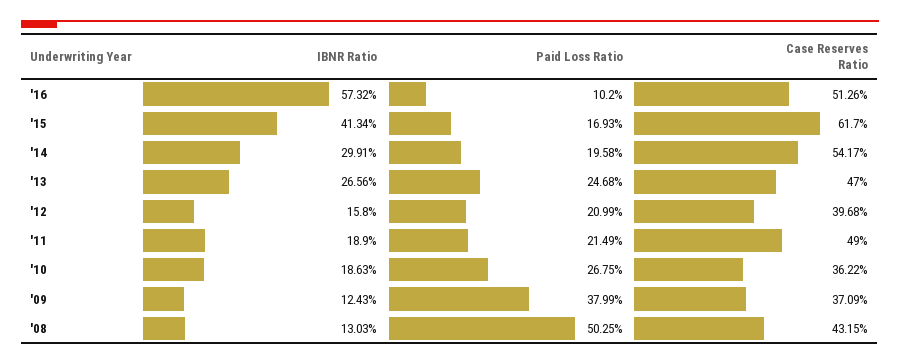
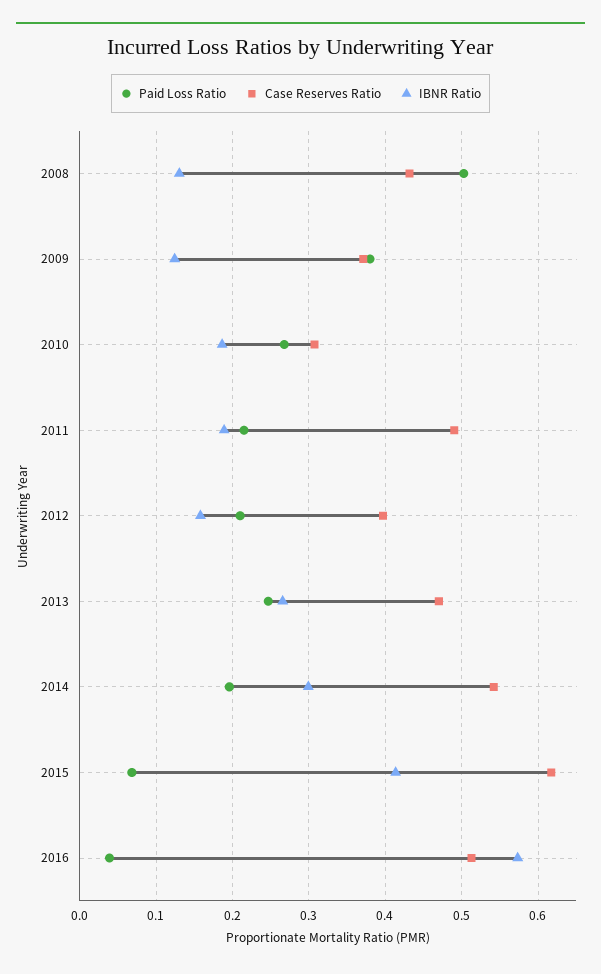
Paid Loss Ratio, '16: 0.102 -> 0.04
Paid Loss Ratio, '15: 0.1693 -> 0.07
Case Reserves Ratio, '10: 0.3622 -> 0.31

